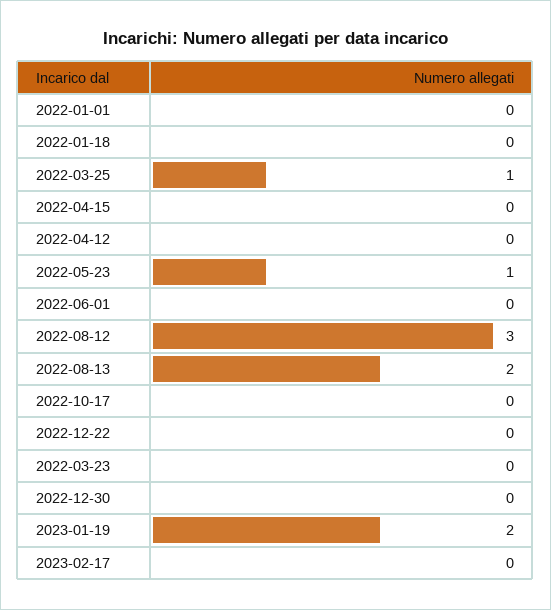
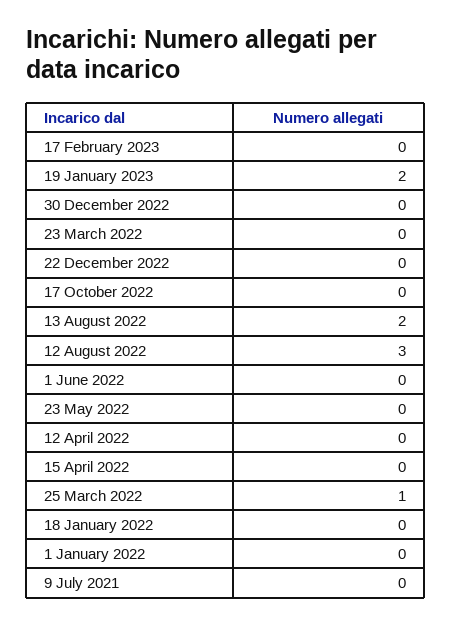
2022-05-23: 1 -> 0
9 July 2021: none -> 0

